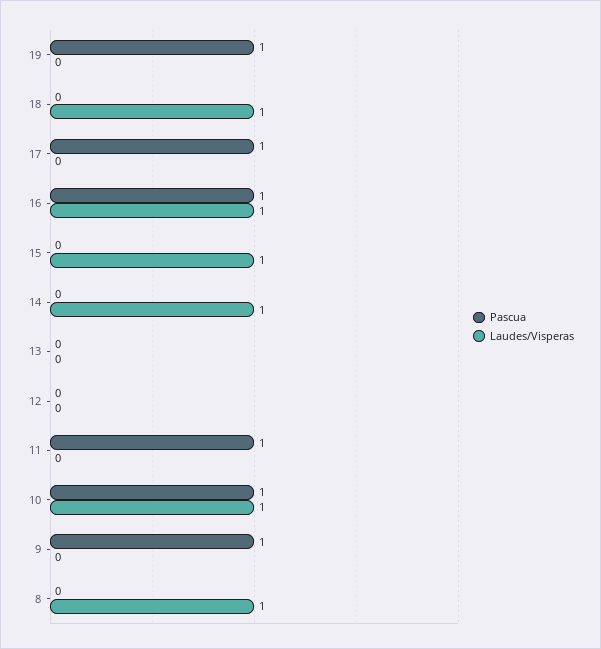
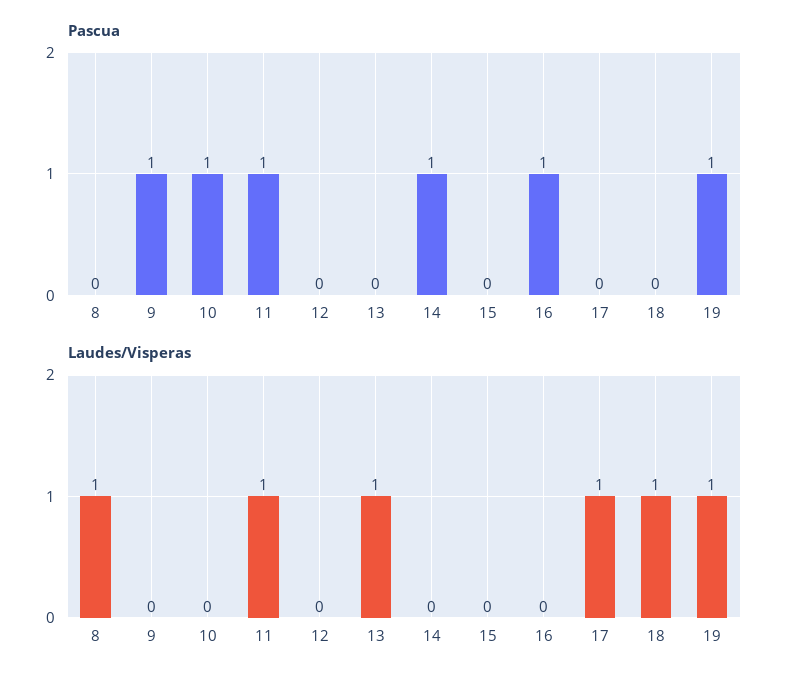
Laudes/Visperas, 19: 0 -> 1
Pascua, 17: 1 -> 0
Laudes/Visperas, 17: 0 -> 1
Laudes/Visperas, 16: 1 -> 0
Laudes/Visperas, 15: 1 -> 0
Pascua, 14: 0 -> 1
Laudes/Visperas, 14: 1 -> 0
Laudes/Visperas, 13: 0 -> 1
Laudes/Visperas, 11: 0 -> 1
Laudes/Visperas, 10: 1 -> 0

